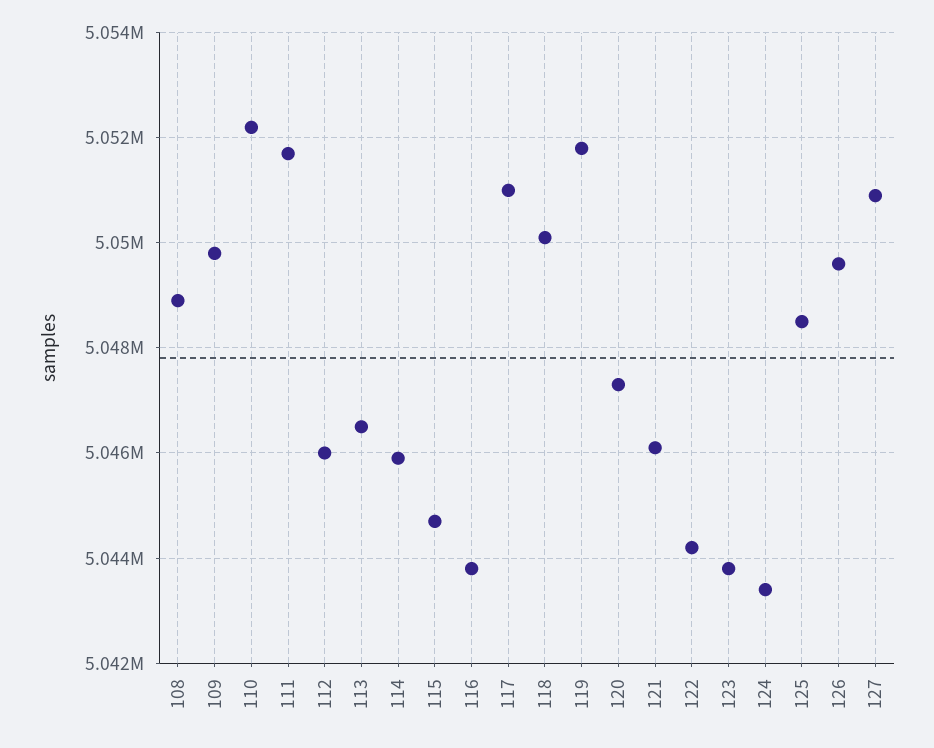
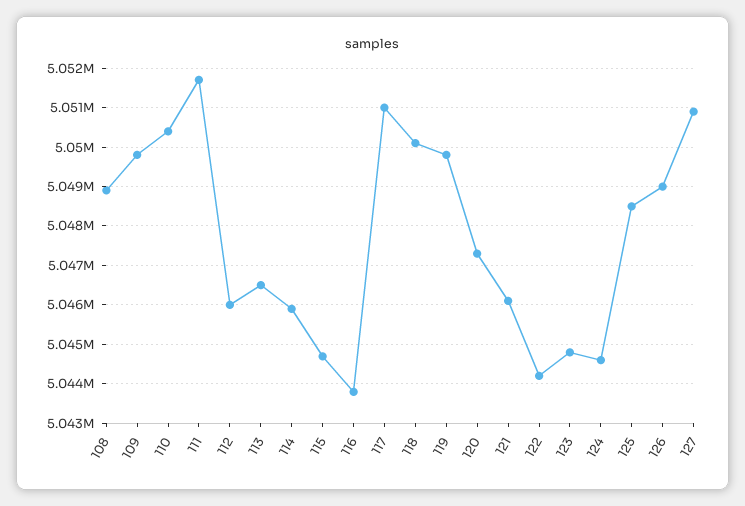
110: 5052200 -> 5050400
119: 5051800 -> 5049800
123: 5043800 -> 5044800
124: 5043400 -> 5044600
126: 5049600 -> 5049000

